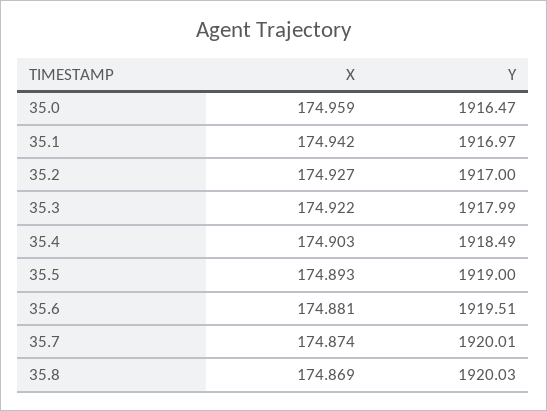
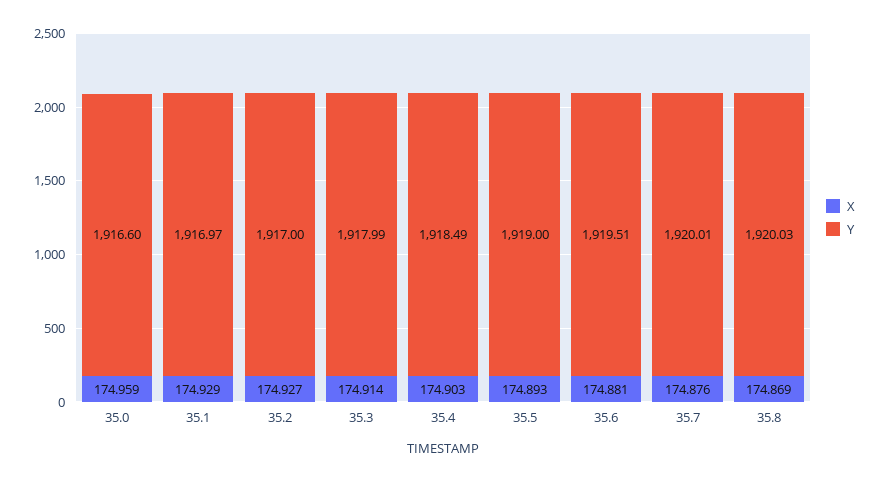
Y, 35.0: 1916.47 -> 1916.6
X, 35.1: 174.942 -> 174.929
X, 35.3: 174.922 -> 174.914
X, 35.7: 174.874 -> 174.876

